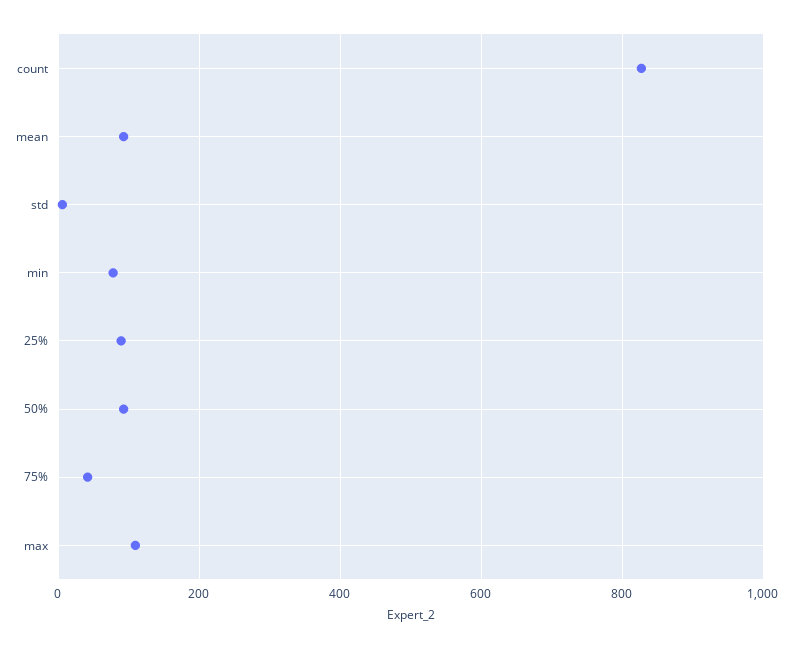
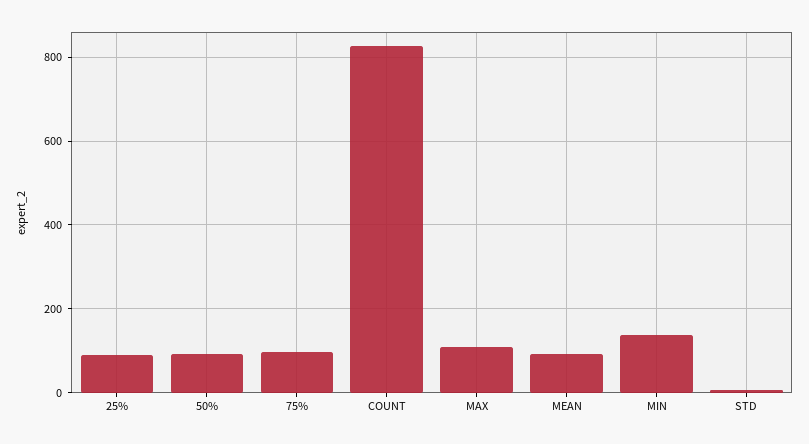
min: 80 -> 140
75%: 40 -> 100

